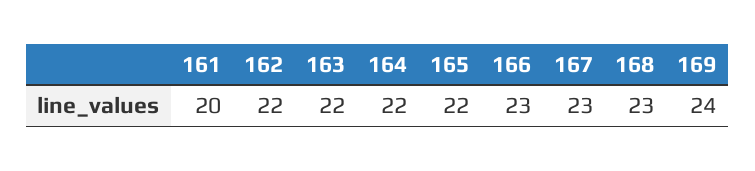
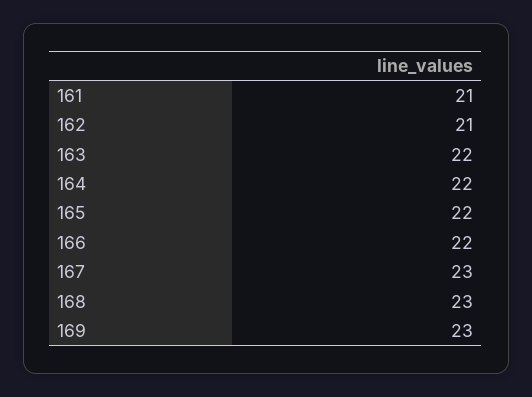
161: 20 -> 21
162: 22 -> 21
166: 23 -> 22
169: 24 -> 23

